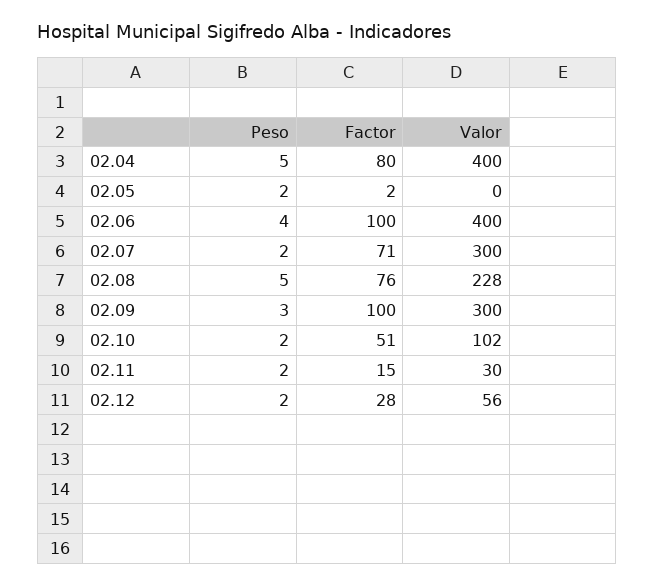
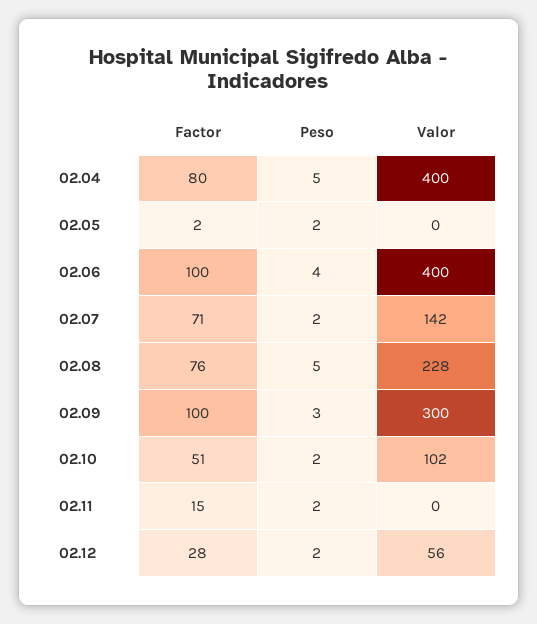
Valor, 02.07: 300 -> 142
Valor, 02.11: 30 -> 0

